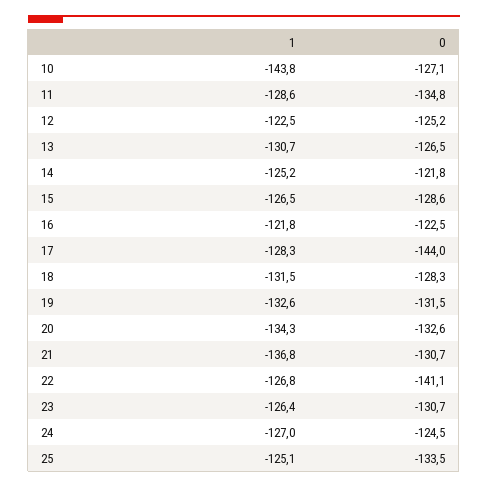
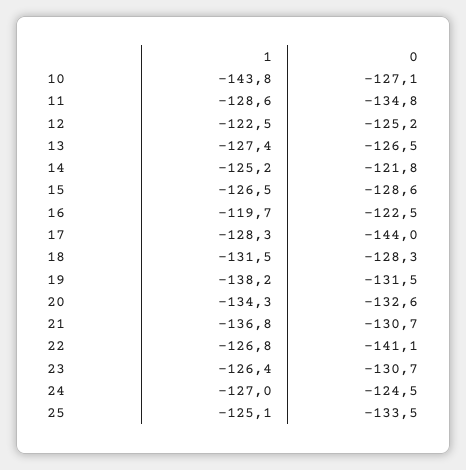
1, 13: -130.7 -> -127.4
1, 16: -121.8 -> -119.7
1, 19: -132.6 -> -138.2

